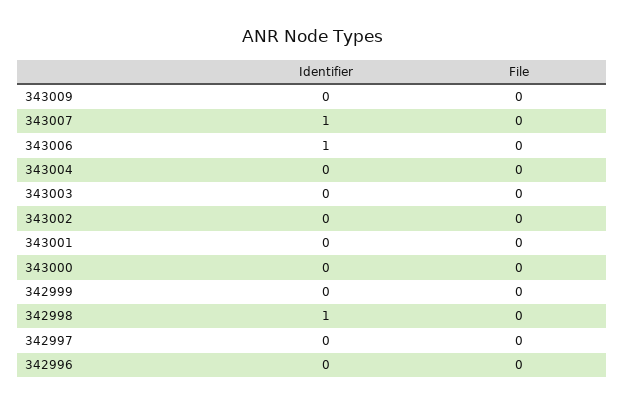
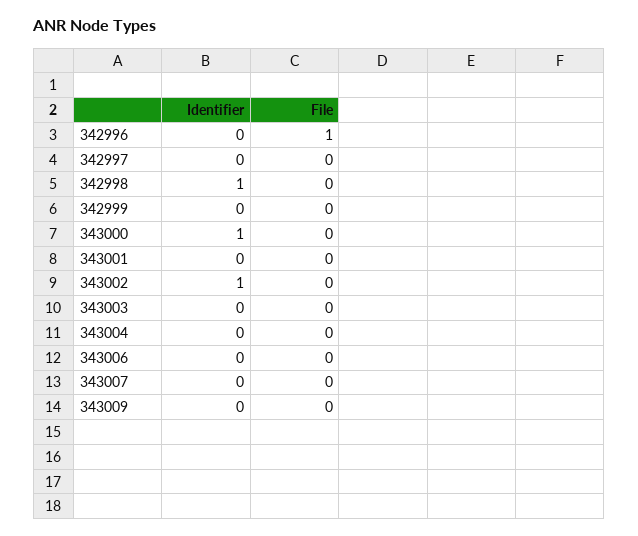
Identifier, 343007: 1 -> 0
Identifier, 343006: 1 -> 0
Identifier, 343002: 0 -> 1
Identifier, 343000: 0 -> 1
File, 342996: 0 -> 1

